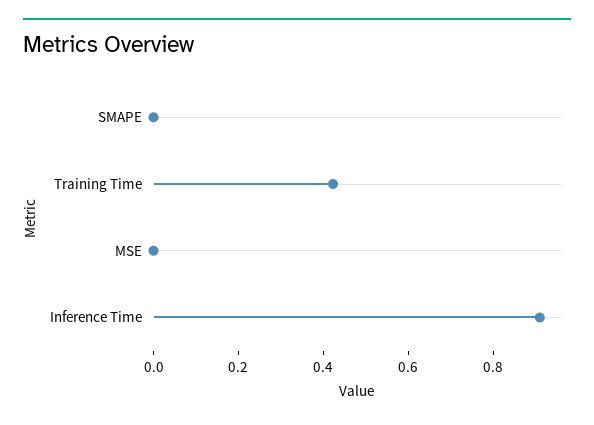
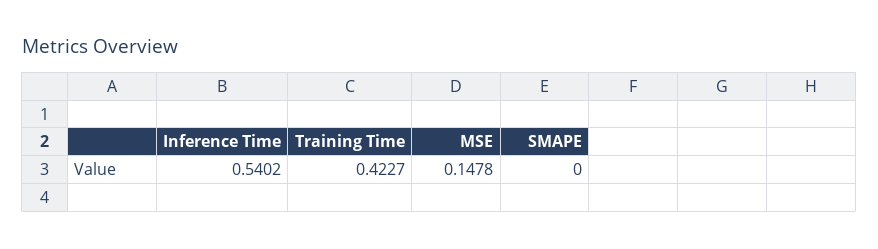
MSE: 0 -> 0.1478
Inference Time: 0.9 -> 0.5402

